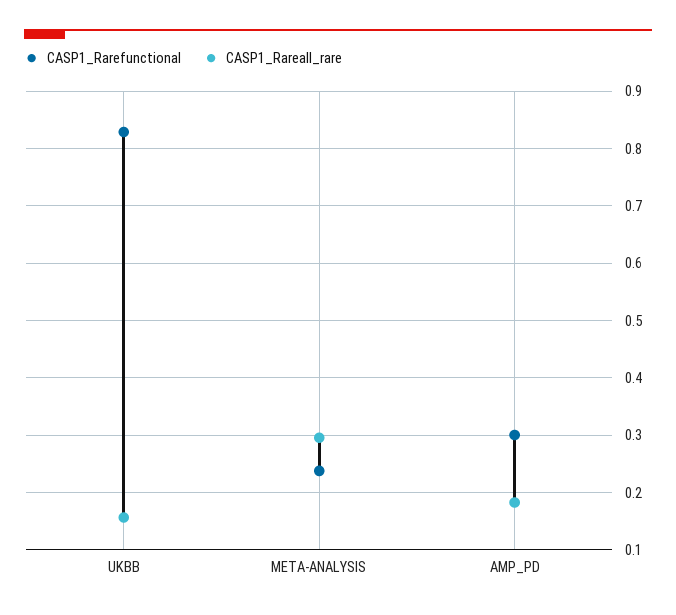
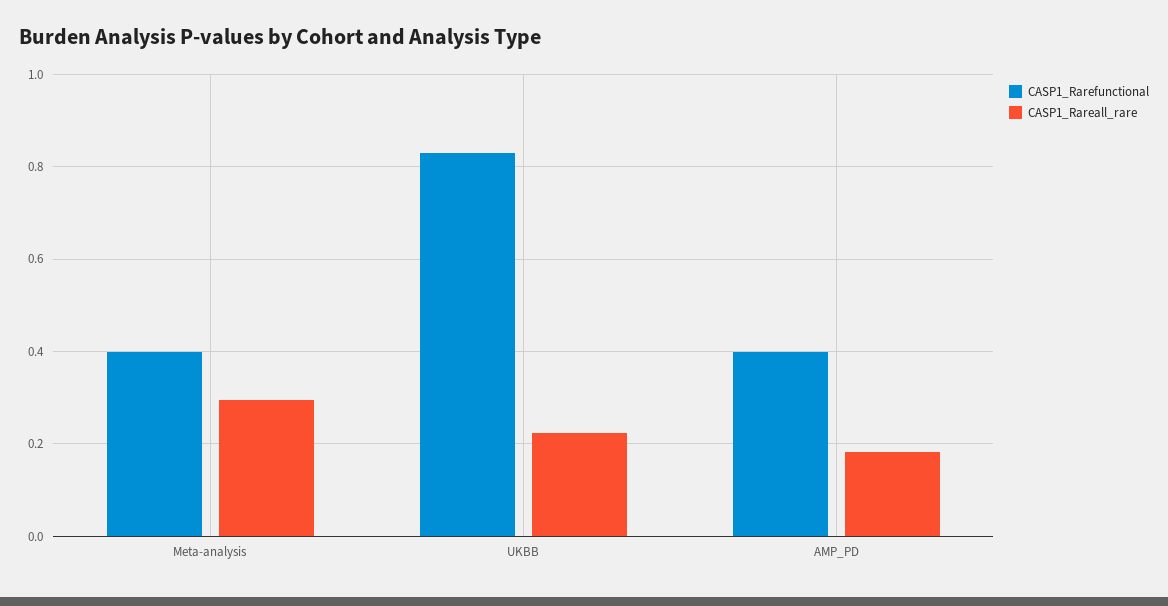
CASP1_Rareall_rare, UKBB: 0.16 -> 0.22
CASP1_Rarefunctional, META-ANALYSIS: 0.24 -> 0.4
CASP1_Rarefunctional, AMP_PD: 0.3 -> 0.4

